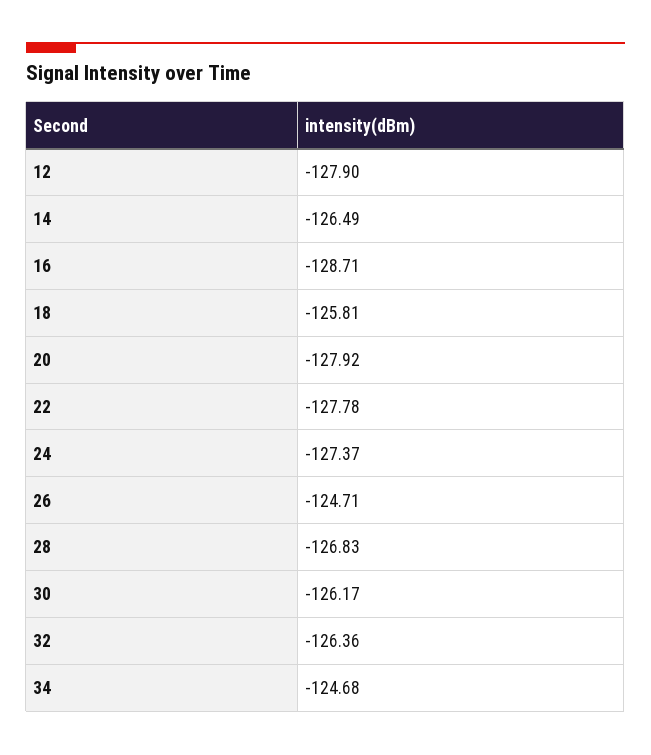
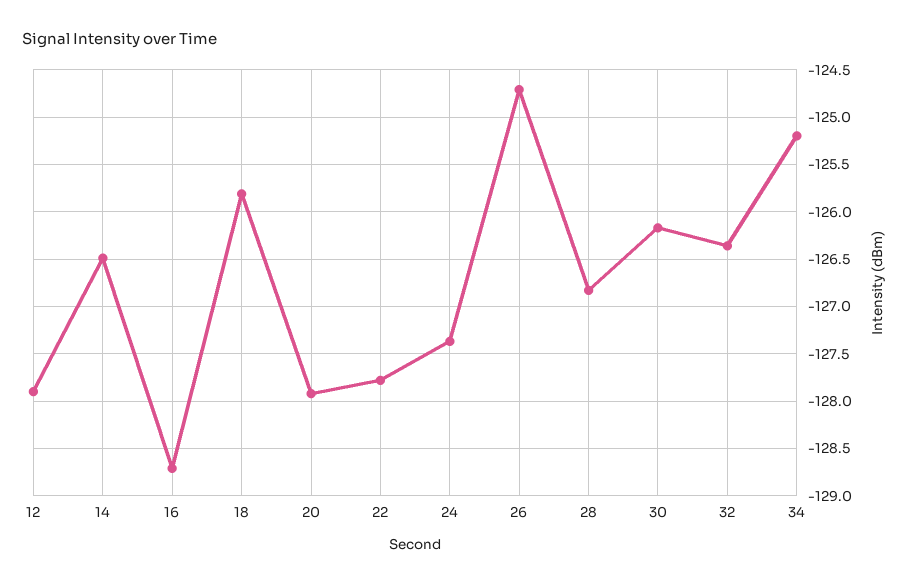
34: -124.68 -> -125.2

